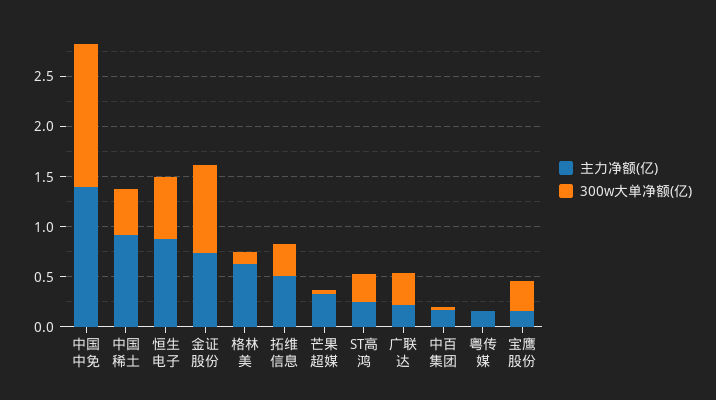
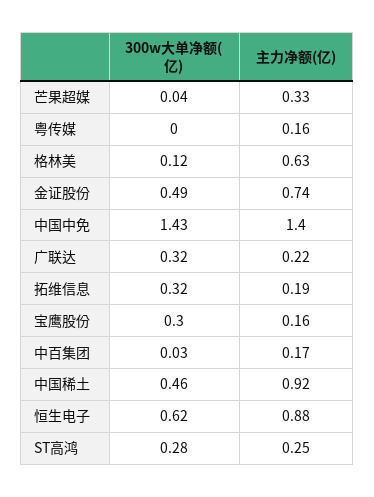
300w大单净额(亿), 金证股份: 0.9 -> 0.49
主力净额(亿), 拓维信息: 0.5 -> 0.19

